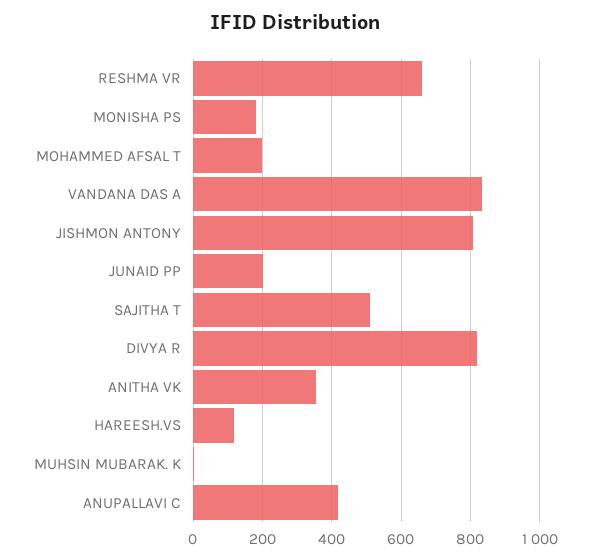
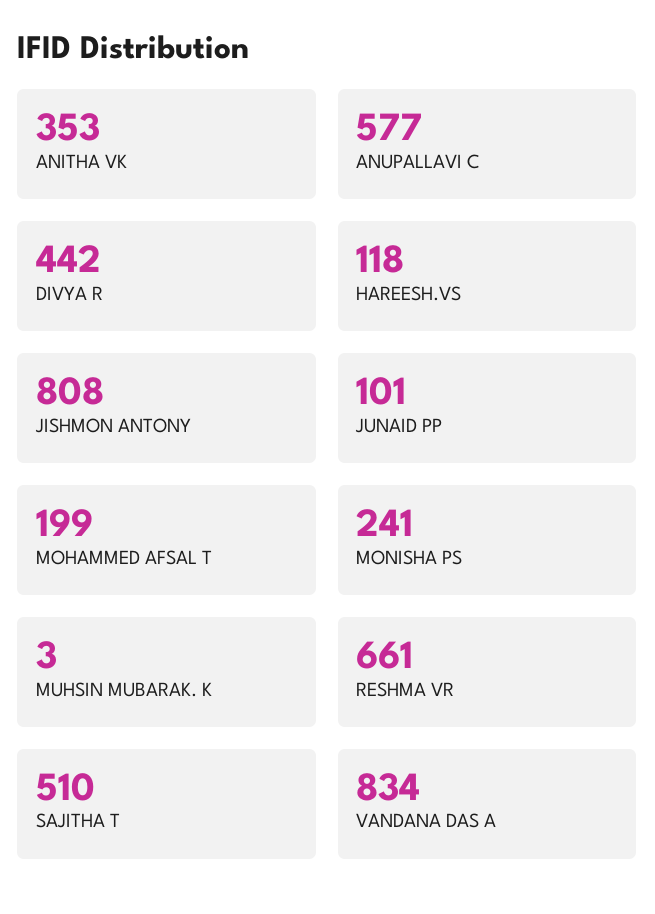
MONISHA PS: 180 -> 241
JUNAID PP: 200 -> 101
DIVYA R: 820 -> 442
ANUPALLAVI C: 420 -> 577

